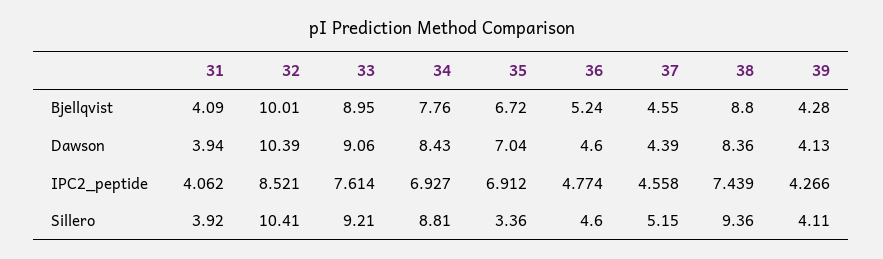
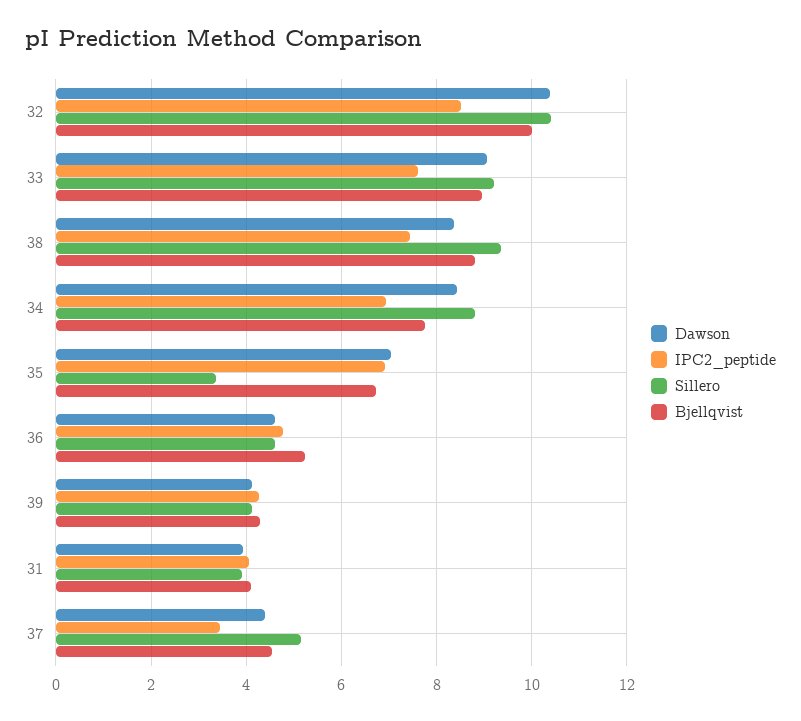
IPC2_peptide, 37: 4.558 -> 3.4

